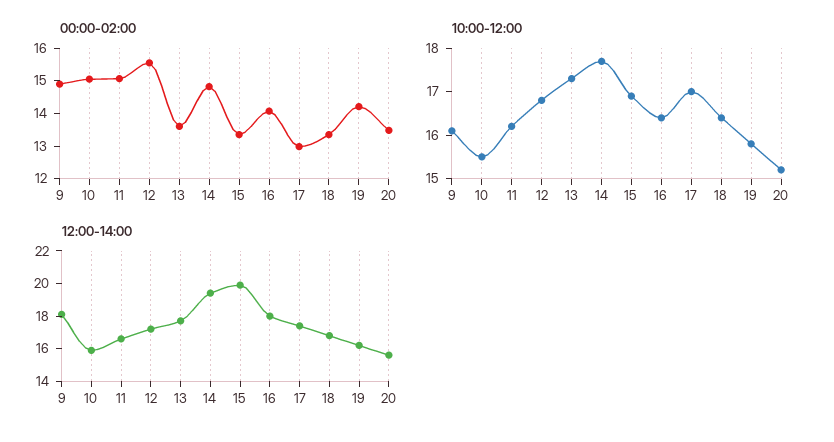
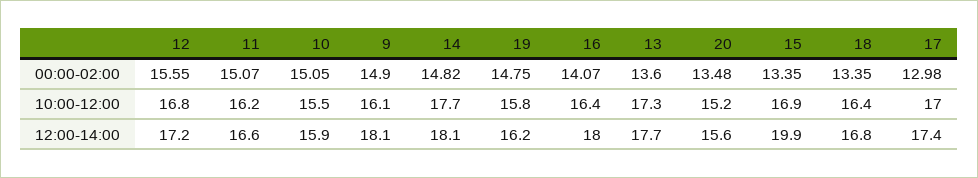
00:00-02:00, 19: 14.25 -> 14.75
12:00-14:00, 14: 19.5 -> 18.1

